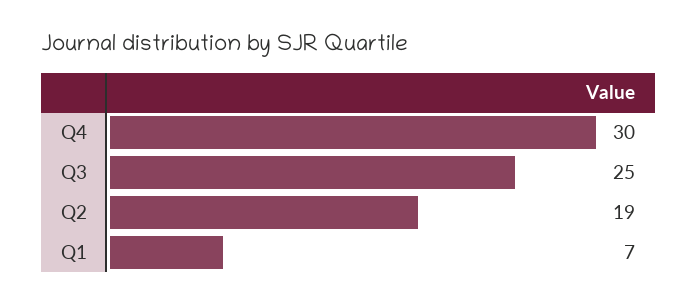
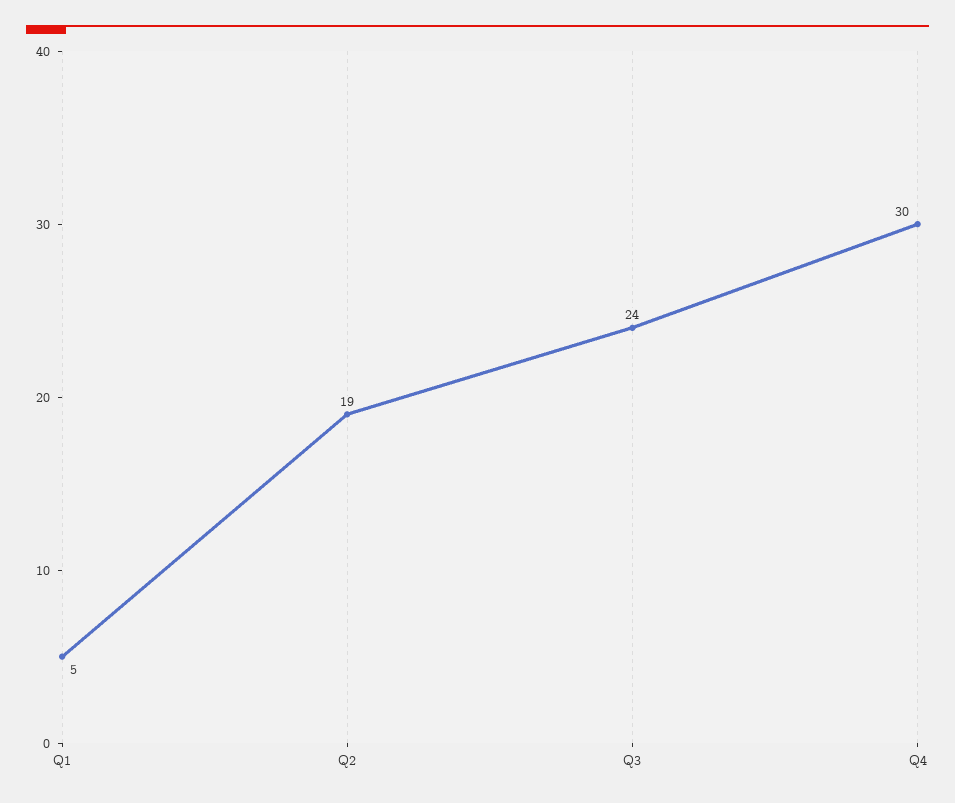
Q3: 25 -> 24
Q1: 7 -> 5

